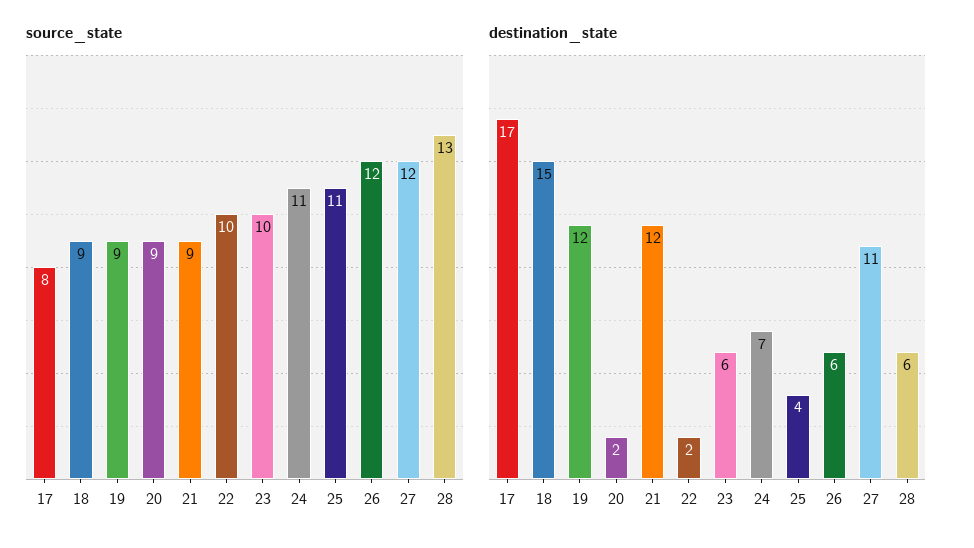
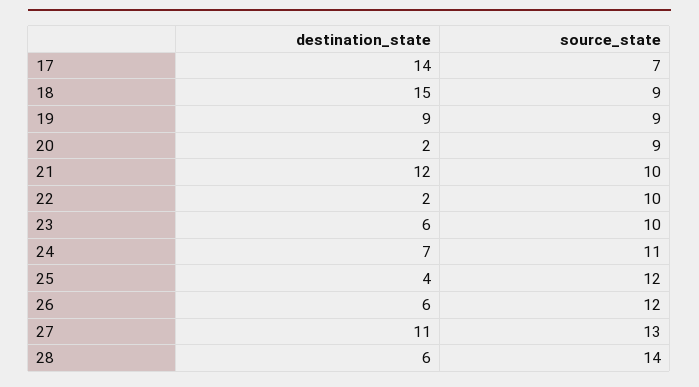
source_state, 17: 8 -> 7
source_state, 21: 9 -> 10
source_state, 25: 11 -> 12
source_state, 27: 12 -> 13
source_state, 28: 13 -> 14
destination_state, 17: 17 -> 14
destination_state, 19: 12 -> 9

